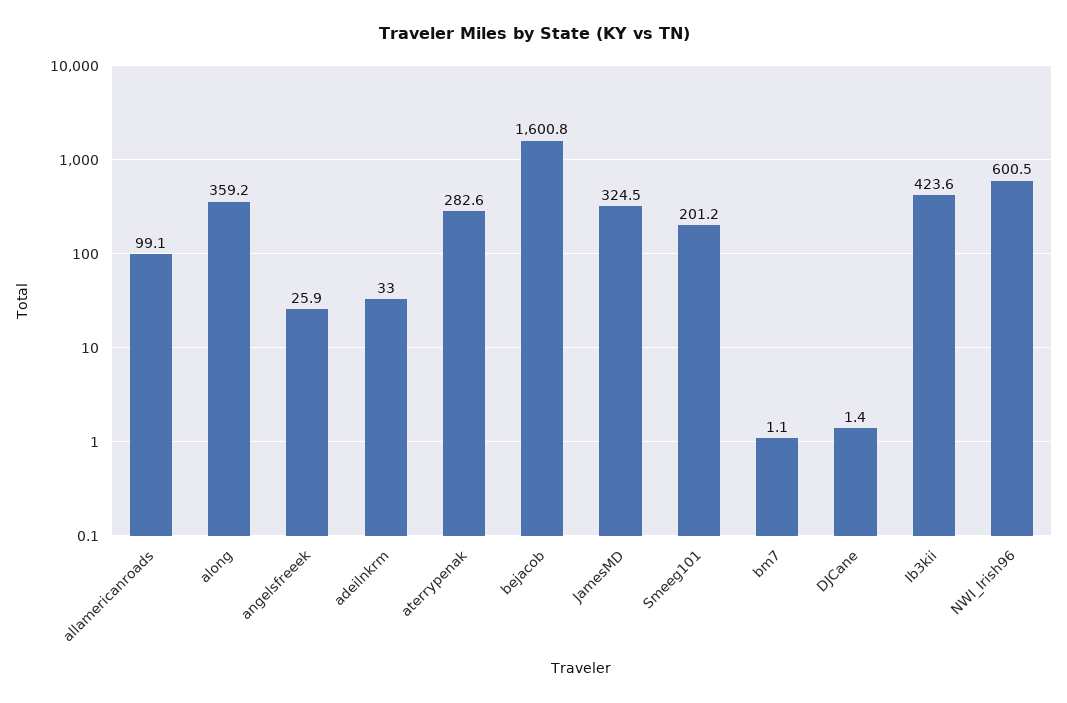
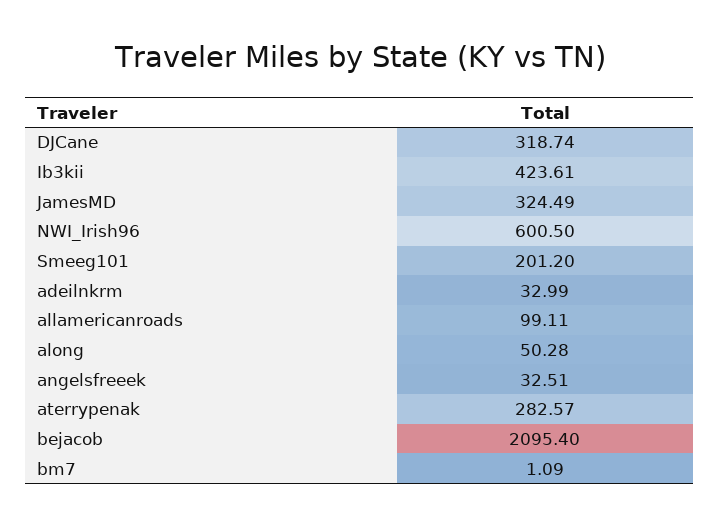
along: 359.2 -> 50.28
angelsfreeek: 25.9 -> 32.51
bejacob: 1600.8 -> 2095.4
DJCane: 1.4 -> 318.74

